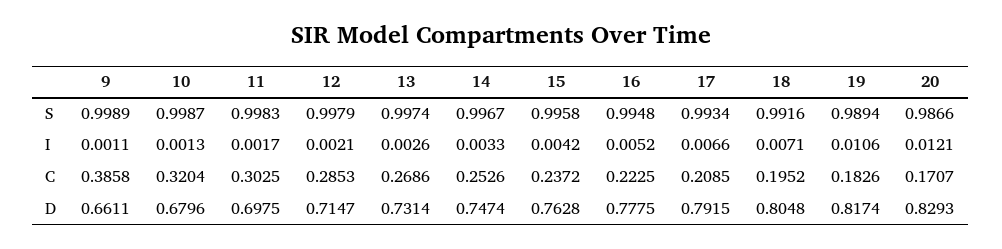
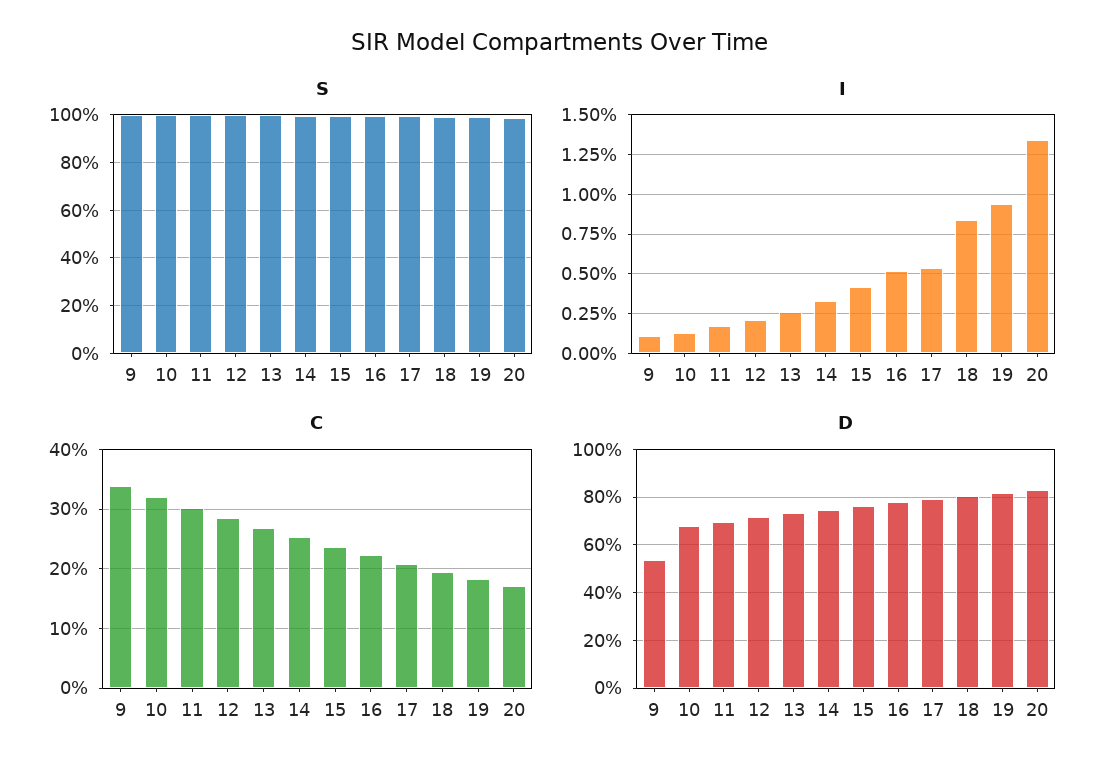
I, 17: 0.0066 -> 0.0055
I, 18: 0.0071 -> 0.0085
I, 19: 0.0106 -> 0.0095
I, 20: 0.0121 -> 0.0135
C, 9: 0.3858 -> 0.34
D, 9: 0.6611 -> 0.55

